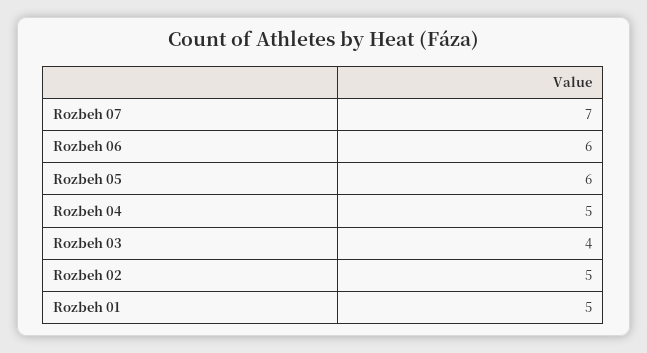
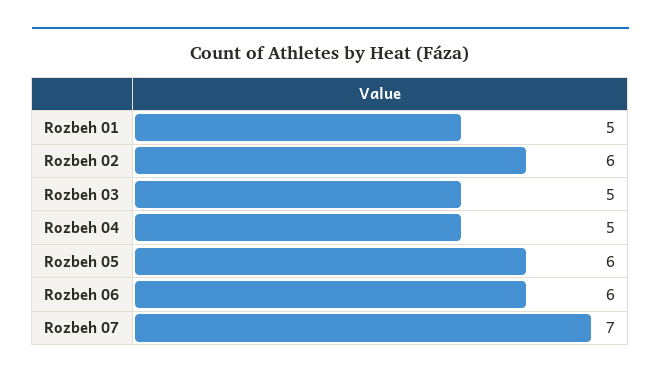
Rozbeh 03: 4 -> 5
Rozbeh 02: 5 -> 6

